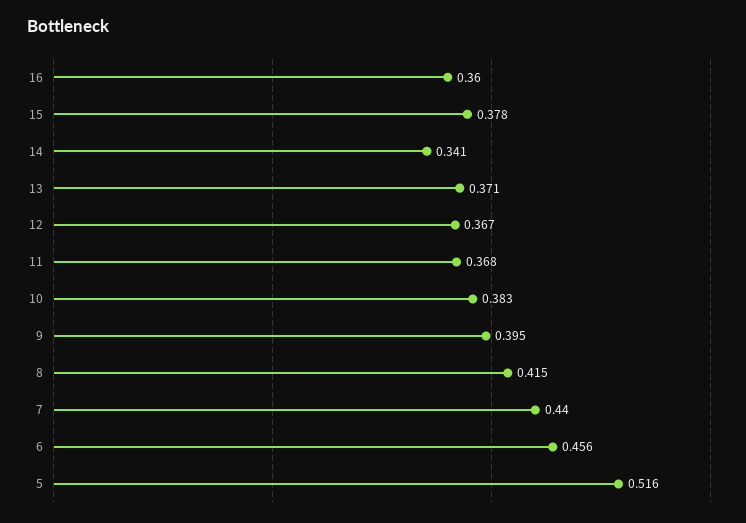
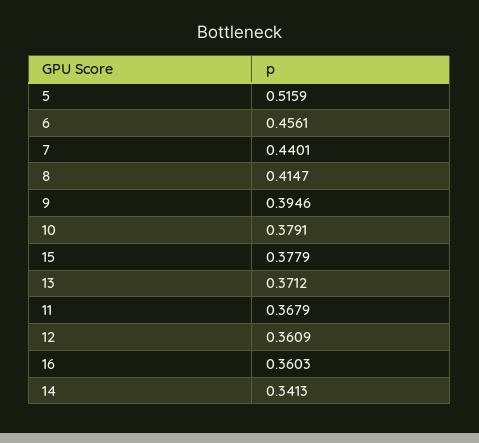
12: 0.367 -> 0.3609
10: 0.383 -> 0.3791

